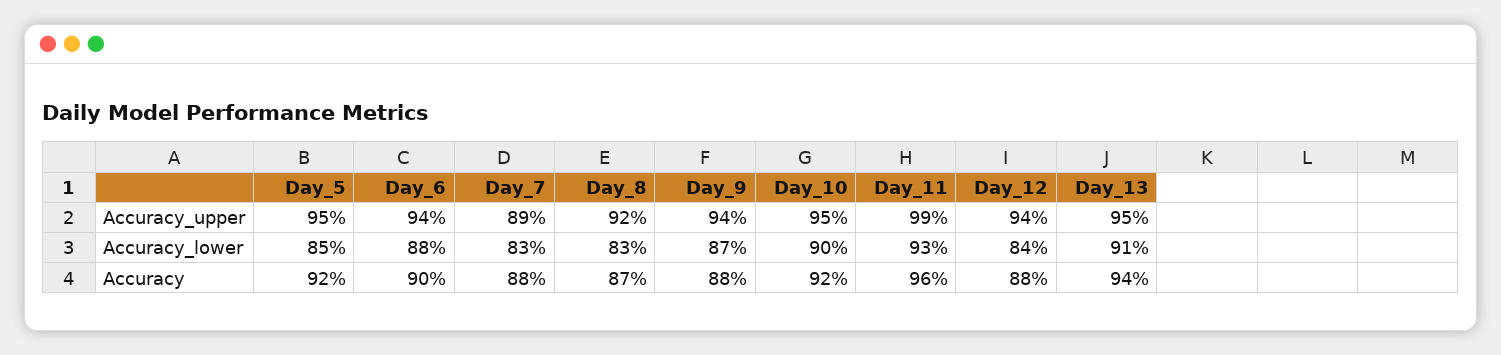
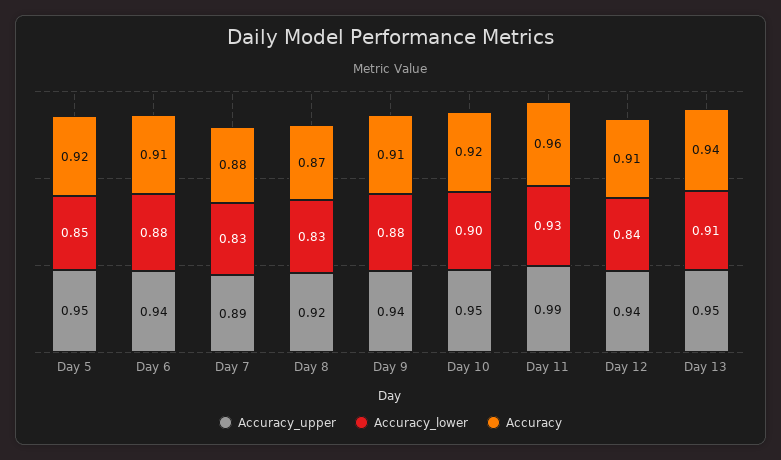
Accuracy_lower, Day_9: 0.87 -> 0.88
Accuracy, Day_6: 0.9 -> 0.91
Accuracy, Day_9: 0.88 -> 0.91
Accuracy, Day_12: 0.88 -> 0.91

